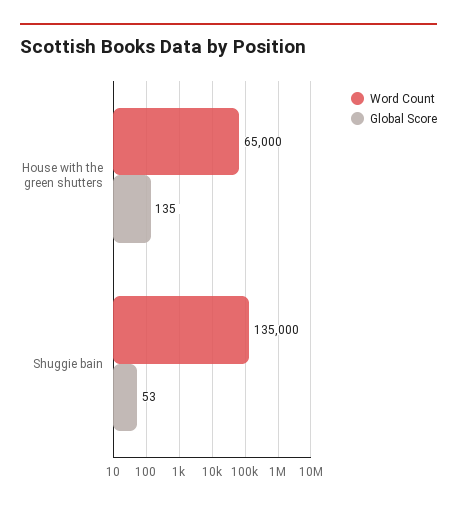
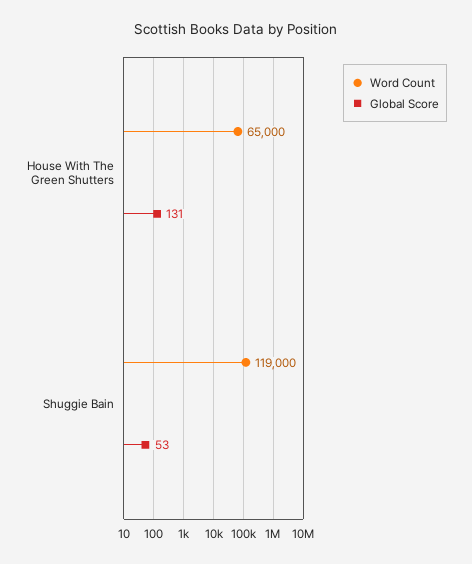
Global Score, House with the green shutters: 135 -> 131
Word Count, Shuggie bain: 135000 -> 119000

